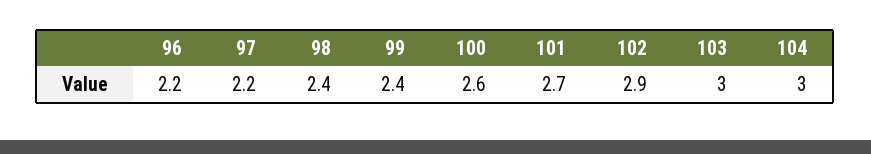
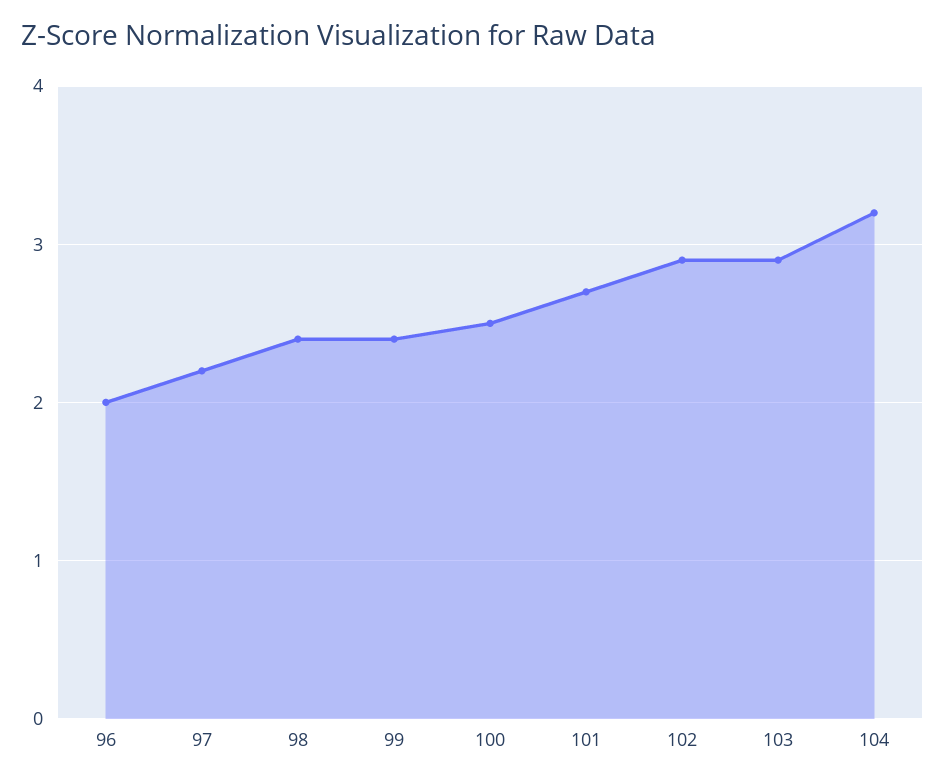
96: 2.2 -> 2
100: 2.6 -> 2.5
103: 3 -> 2.9
104: 3 -> 3.2

